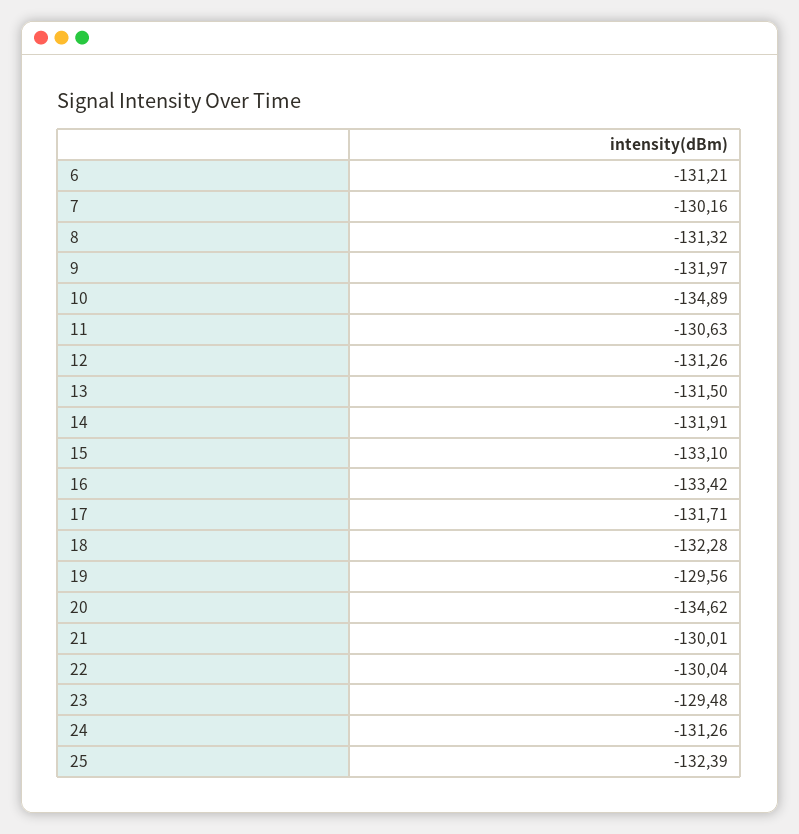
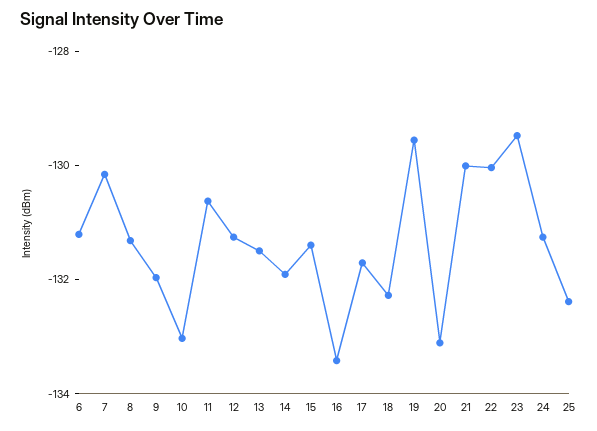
10: -134.89 -> -133
15: -133.1 -> -131.5
20: -134.62 -> -133

